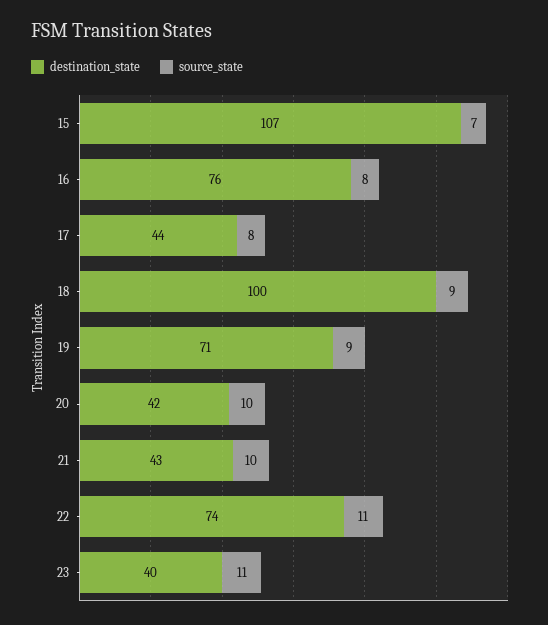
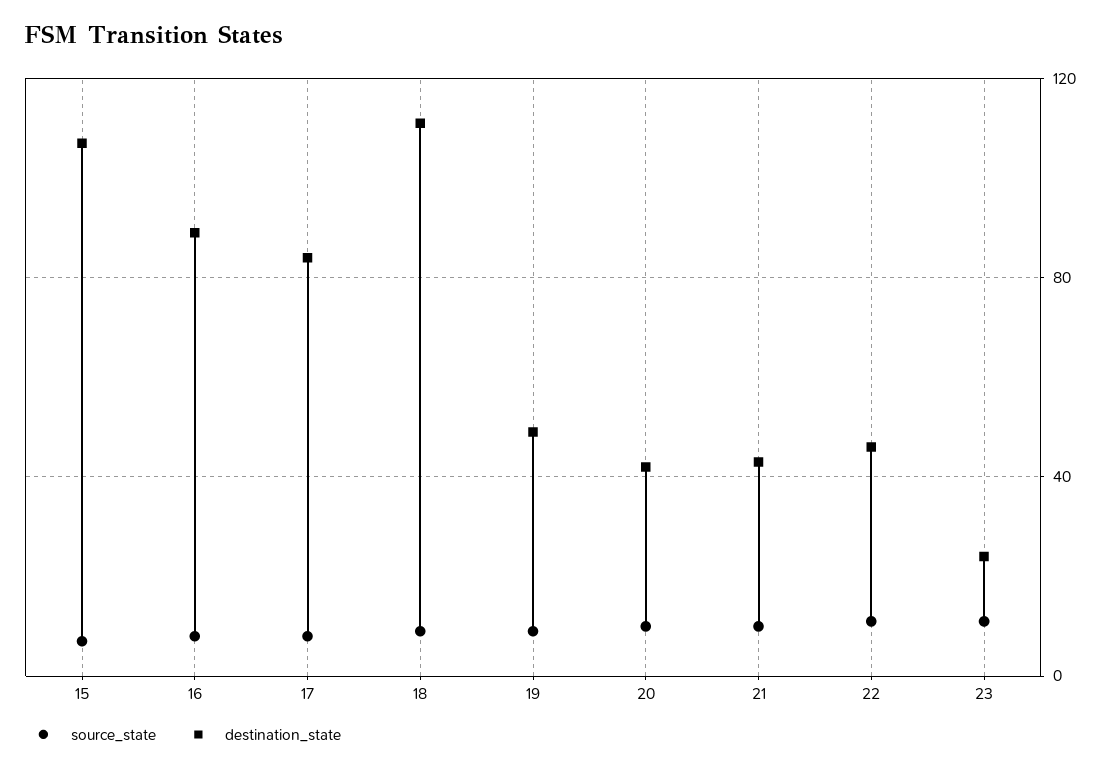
destination_state, 16: 76 -> 90
destination_state, 17: 44 -> 85
destination_state, 18: 100 -> 110
destination_state, 19: 71 -> 50
destination_state, 22: 74 -> 45
destination_state, 23: 40 -> 25

